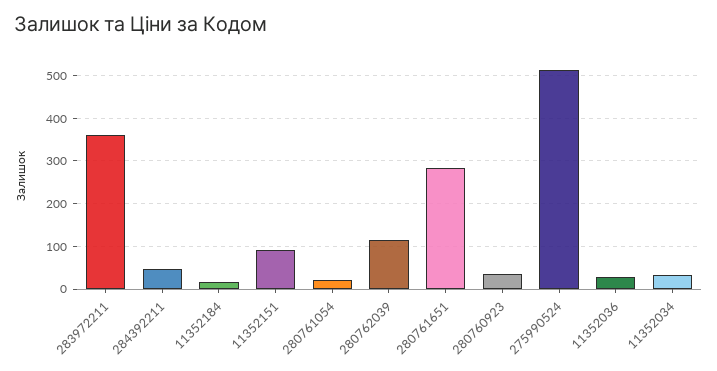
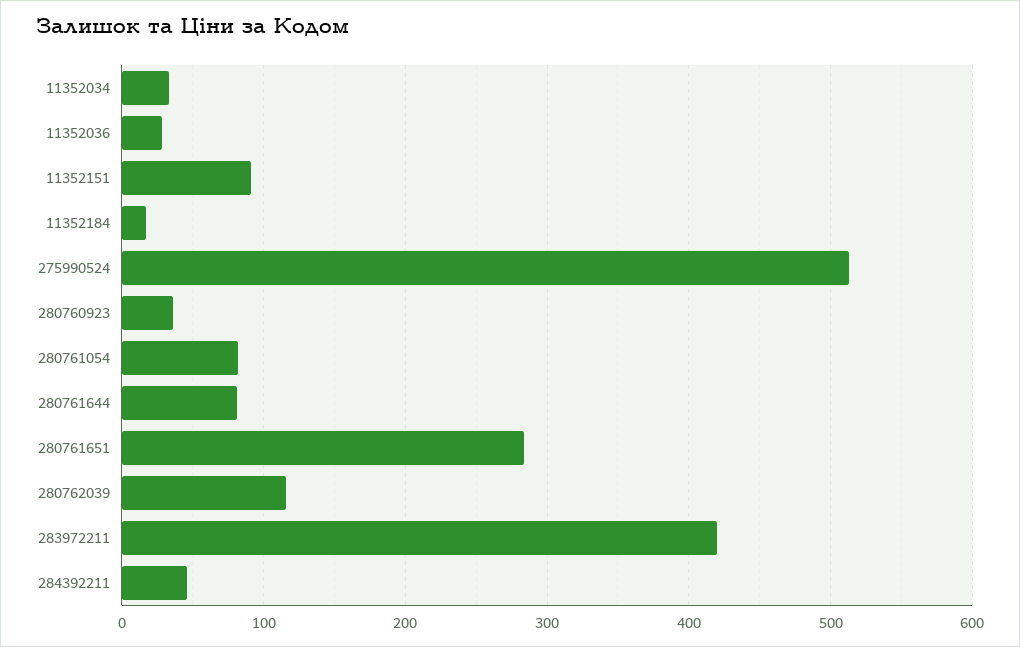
283972211: 360 -> 420
280761054: 20 -> 80
280761644: none -> 80

